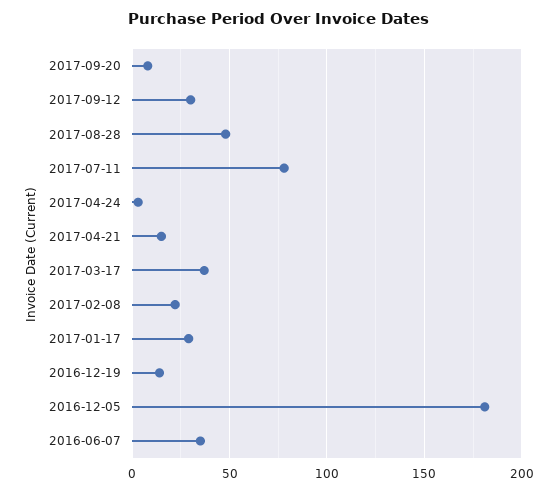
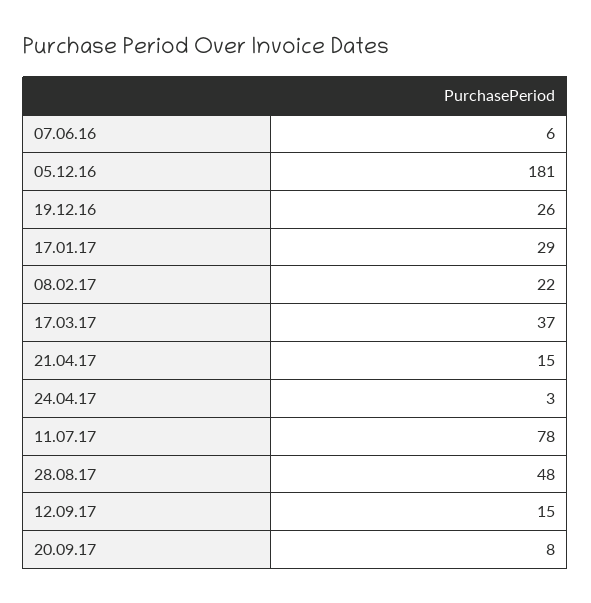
2017-09-12: 30 -> 15
2016-12-19: 15 -> 26
2016-06-07: 35 -> 6

